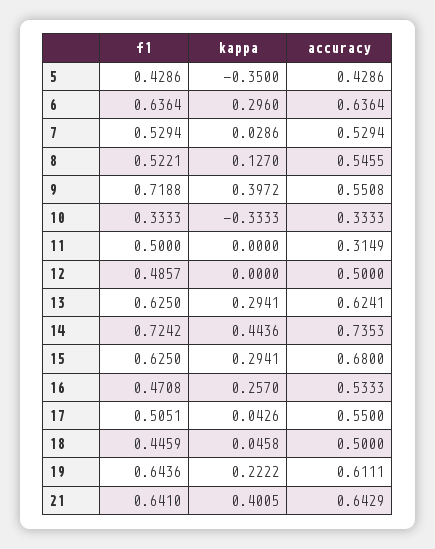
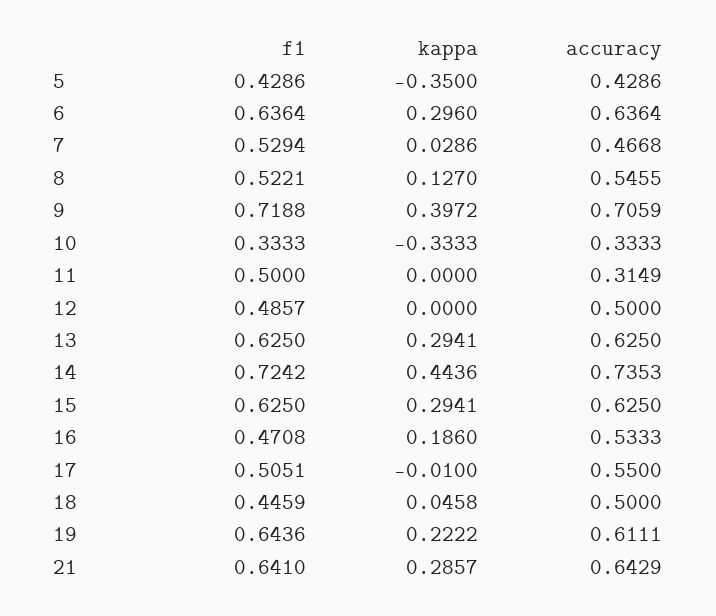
accuracy, 7: 0.5294 -> 0.4668
accuracy, 9: 0.5508 -> 0.7059
accuracy, 13: 0.6241 -> 0.625
accuracy, 15: 0.68 -> 0.625
kappa, 16: 0.257 -> 0.186
kappa, 17: 0.0426 -> -0.01
kappa, 21: 0.4005 -> 0.2857

